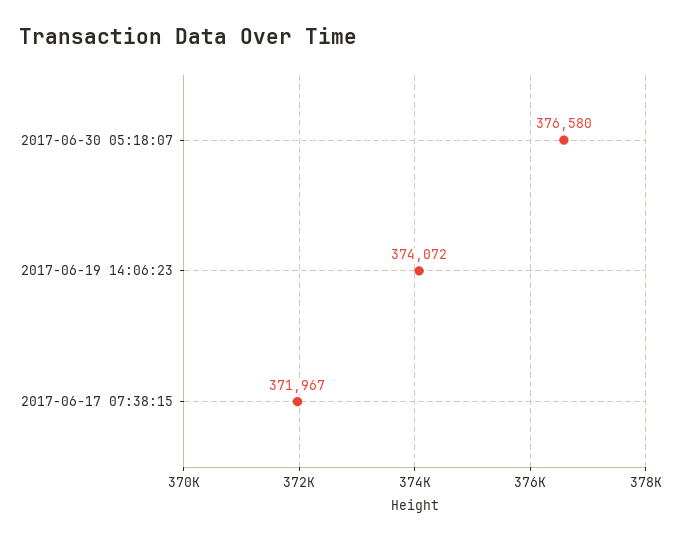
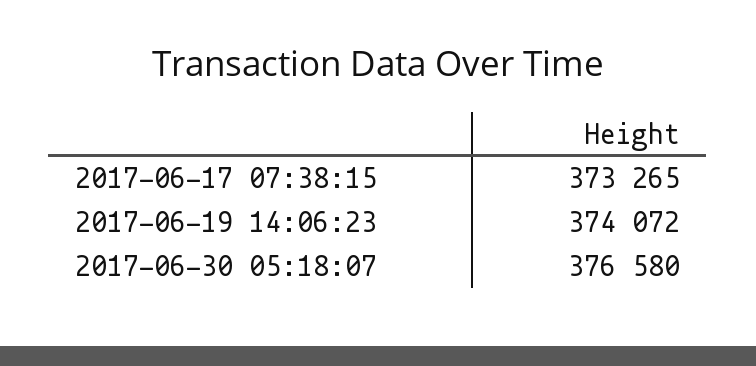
2017-06-17 07:38:15: 371967 -> 373265

